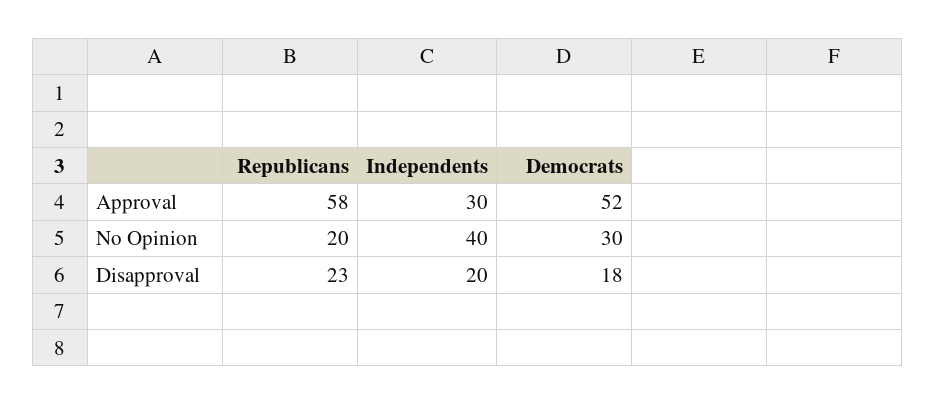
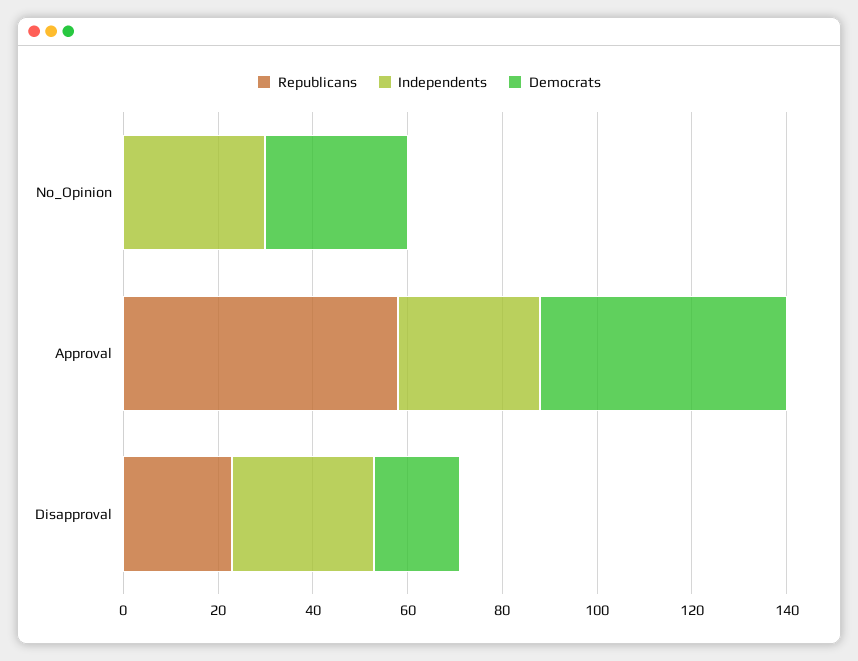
Republicans, No Opinion: 20 -> 0
Independents, No Opinion: 40 -> 30
Independents, Disapproval: 20 -> 30

